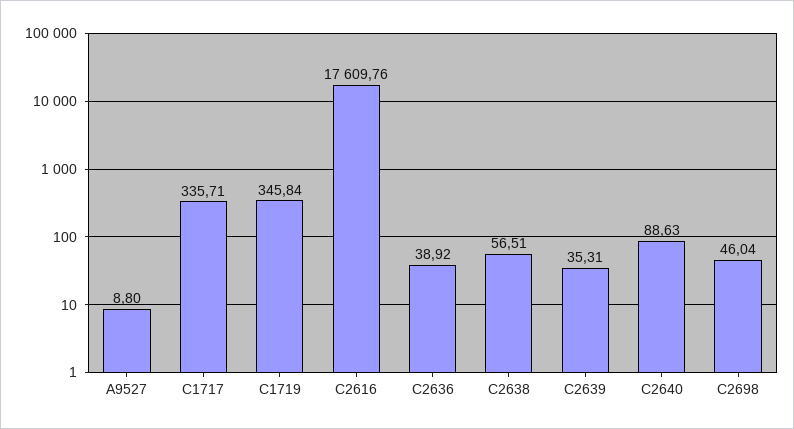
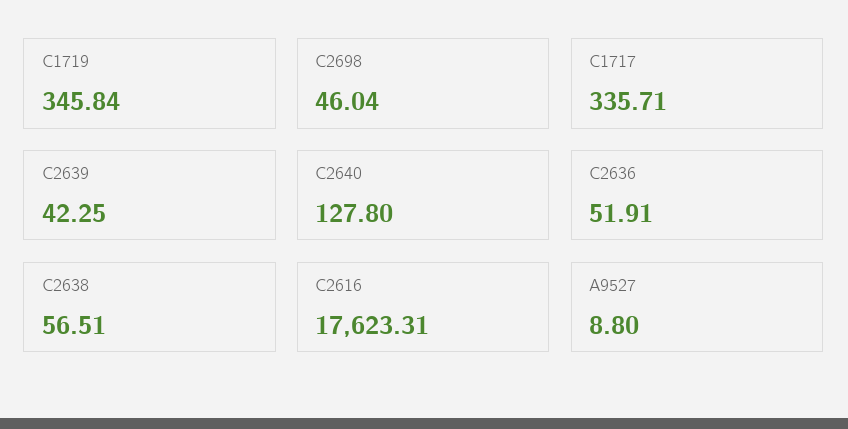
C2616: 17609.76 -> 17623.31
C2636: 38.92 -> 51.91
C2639: 35.31 -> 42.25
C2640: 88.63 -> 127.8

